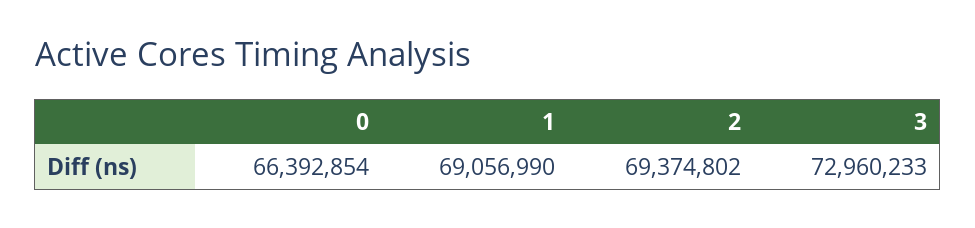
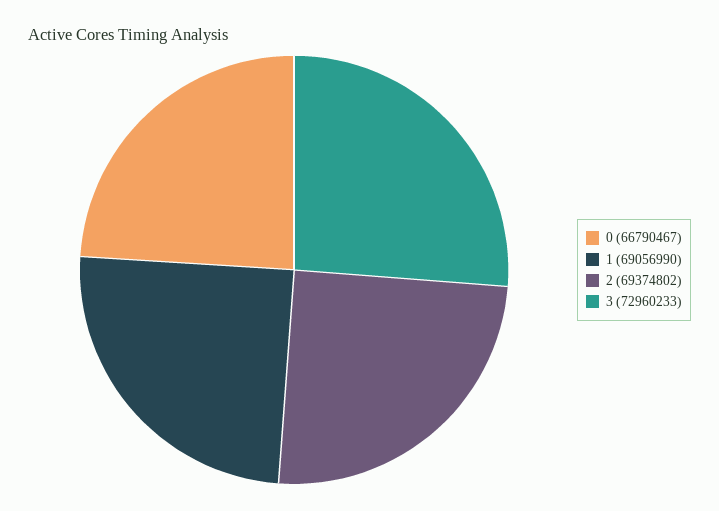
0: 66392854 -> 66790467

